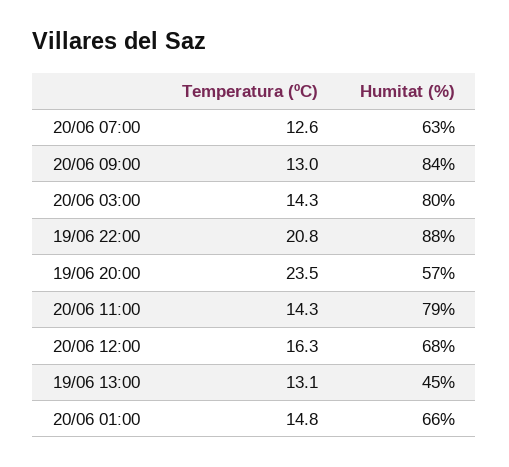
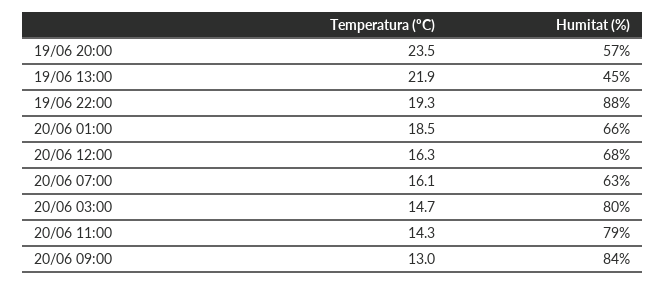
Temperatura (ºC), 20/06 07:00: 12.6 -> 16.1
Temperatura (ºC), 20/06 03:00: 14.3 -> 14.7
Temperatura (ºC), 19/06 22:00: 20.8 -> 19.3
Temperatura (ºC), 19/06 13:00: 13.1 -> 21.9
Temperatura (ºC), 20/06 01:00: 14.8 -> 18.5

